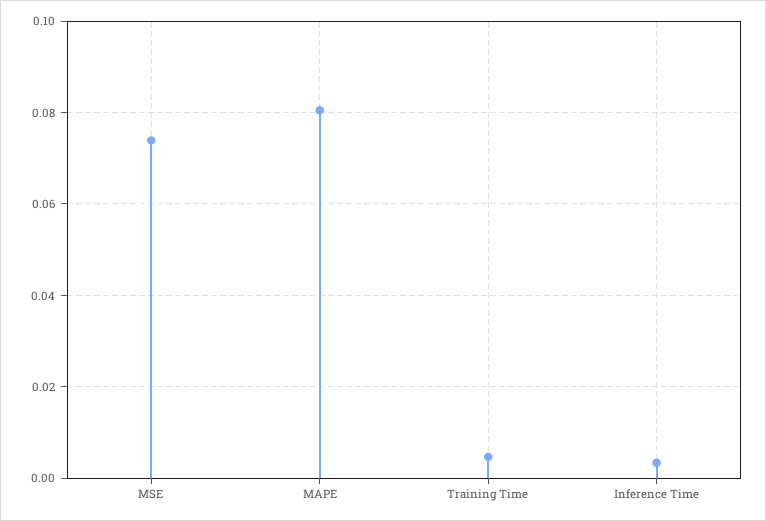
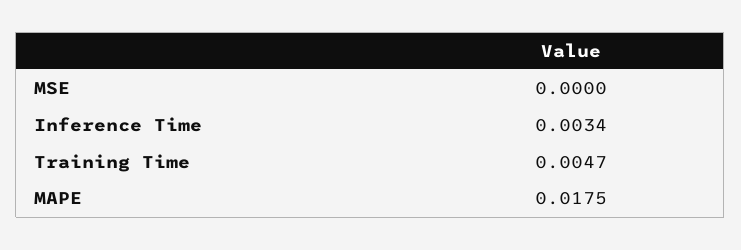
MSE: 0.074 -> 0
MAPE: 0.08 -> 0.0175

